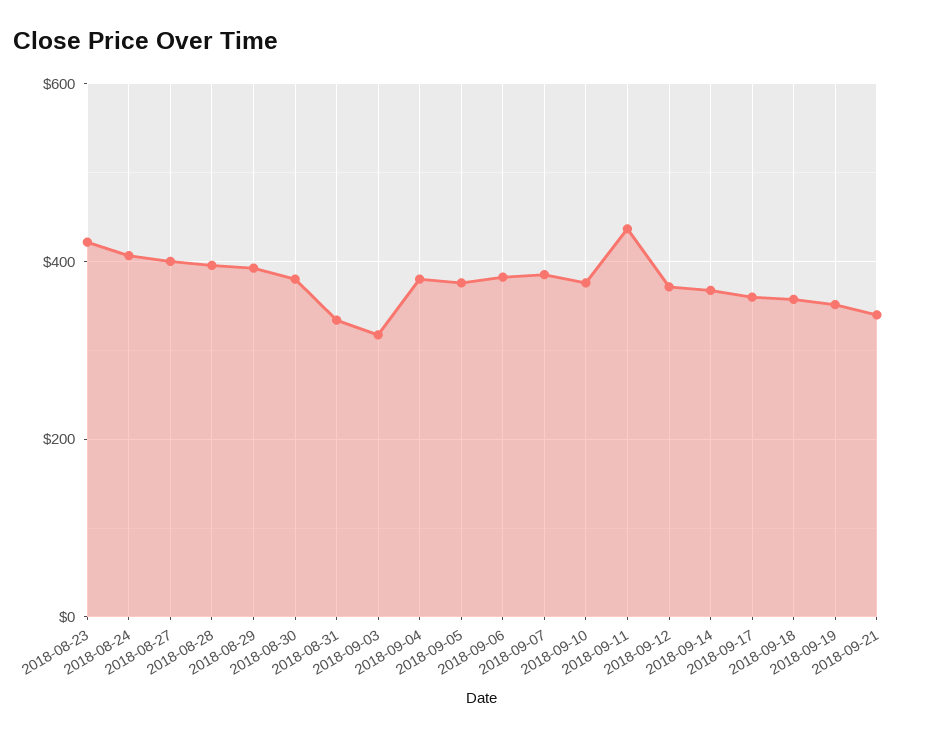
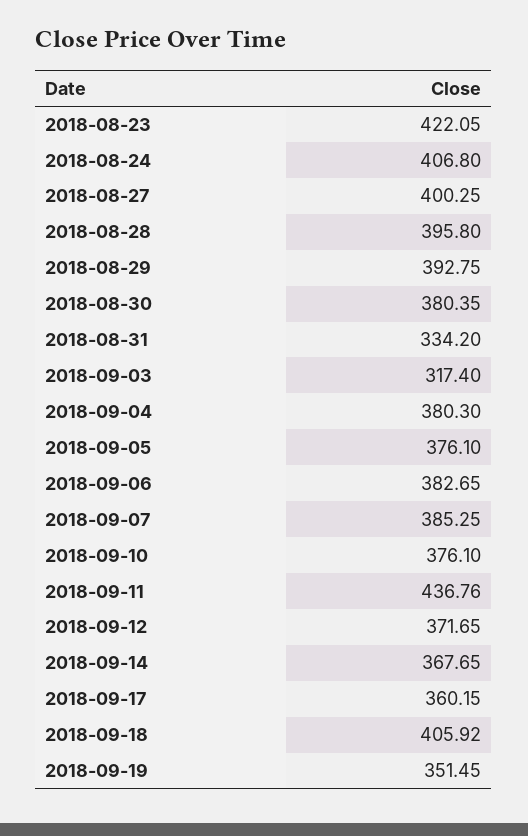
2018-09-18: 360 -> 405.92
2018-09-21: 340 -> none

